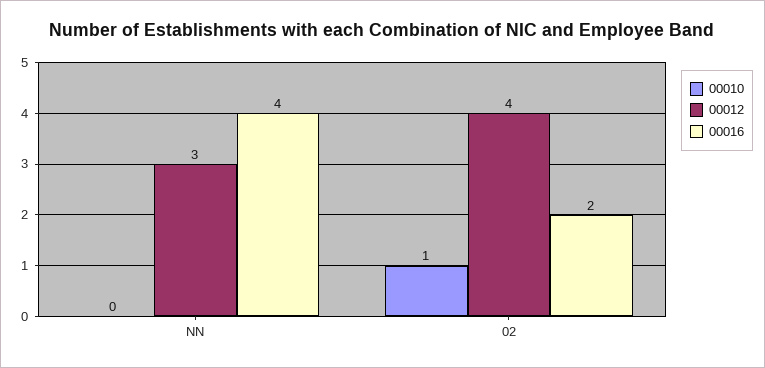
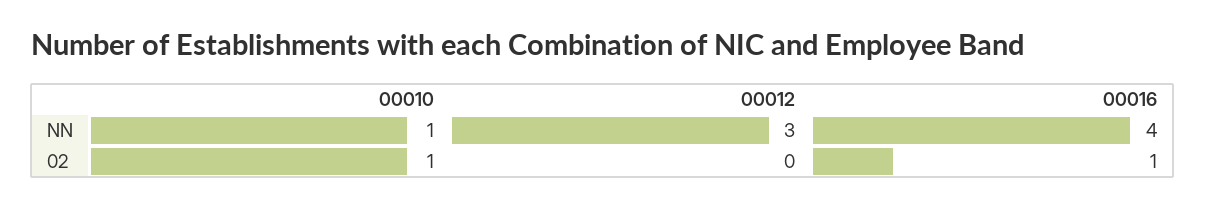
00010, NN: 0 -> 1
00012, 02: 4 -> 0
00016, 02: 2 -> 1

